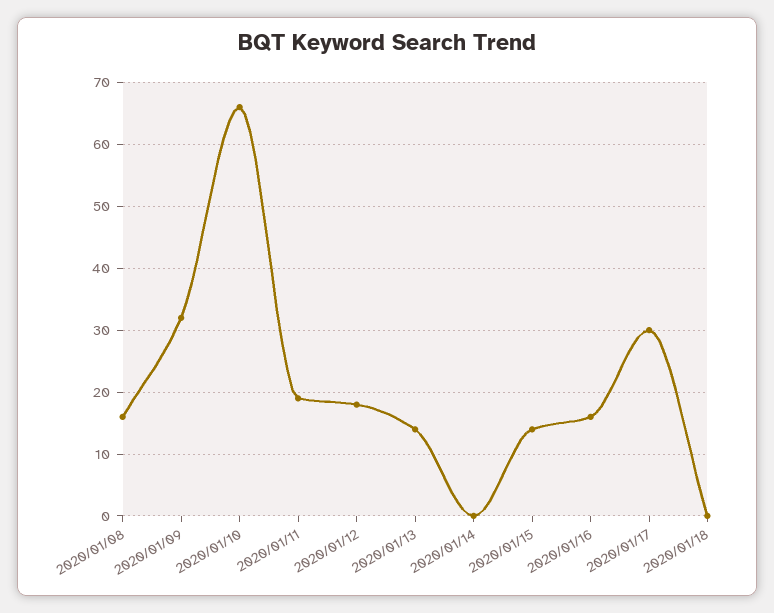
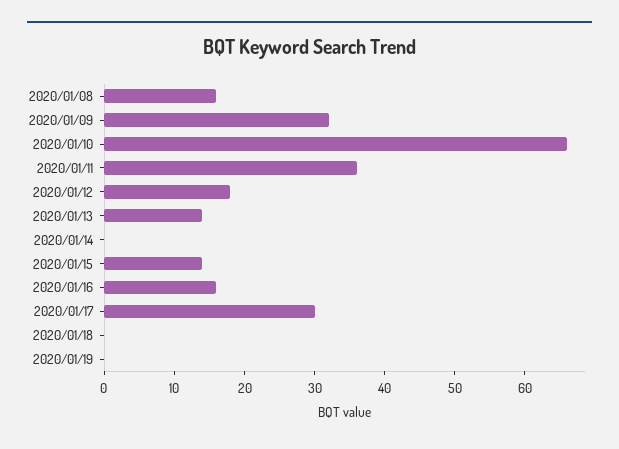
2020/01/11: 19 -> 35
2020/01/19: none -> 0

